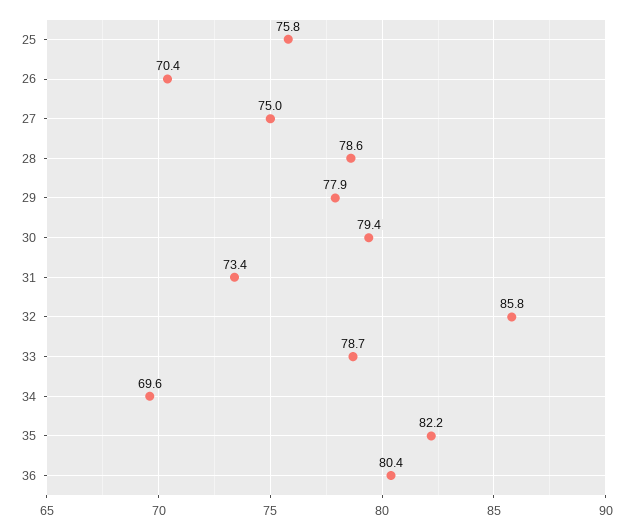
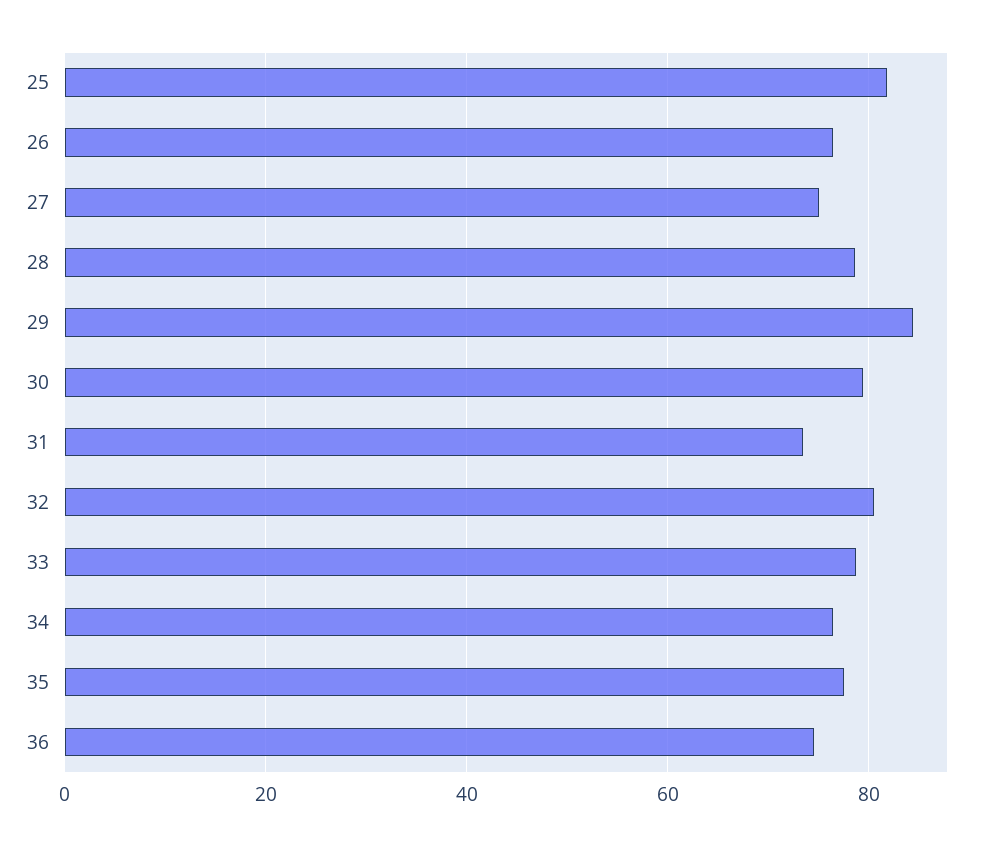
25: 75.8 -> 82
26: 70.4 -> 76
29: 77.9 -> 84
32: 85.8 -> 80
34: 69.6 -> 76
35: 82.2 -> 78
36: 80.4 -> 74

